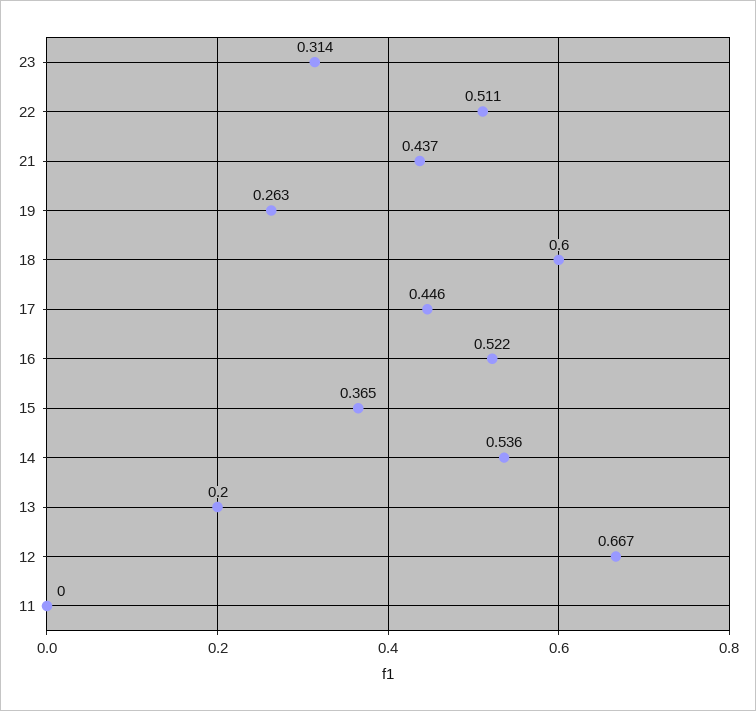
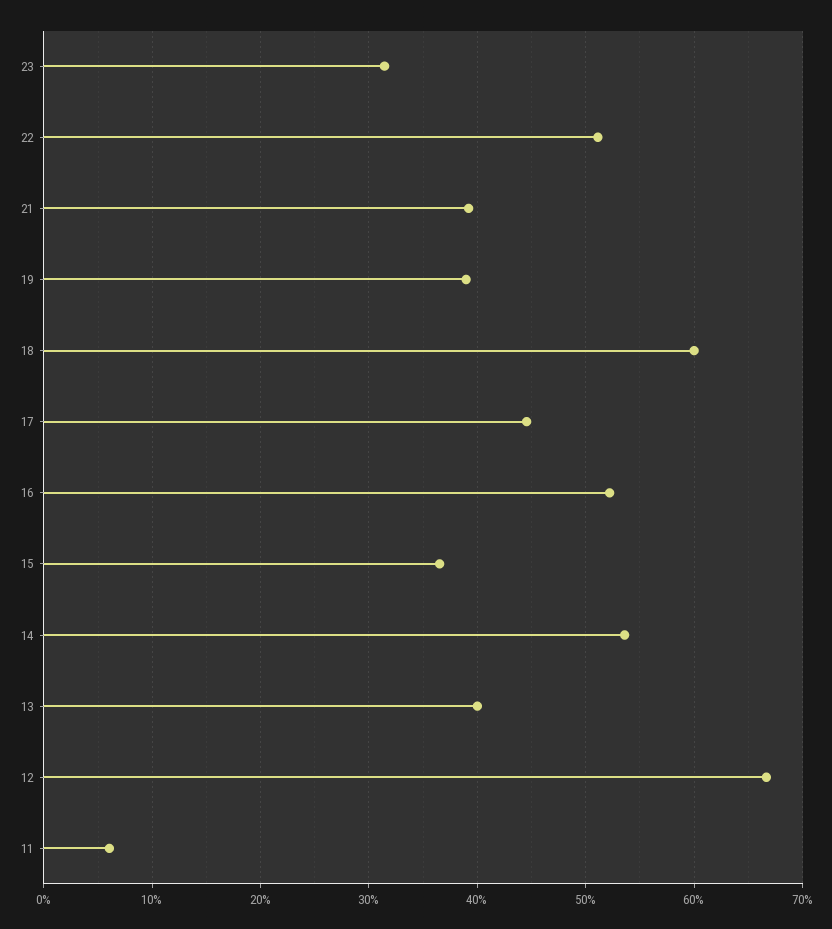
21: 0.437 -> 0.39
19: 0.263 -> 0.39
13: 0.2 -> 0.4
11: 0 -> 0.06

